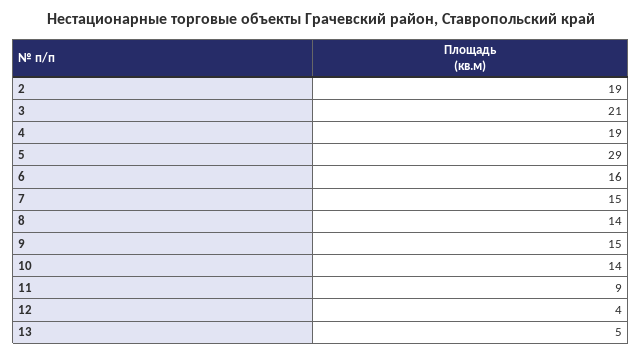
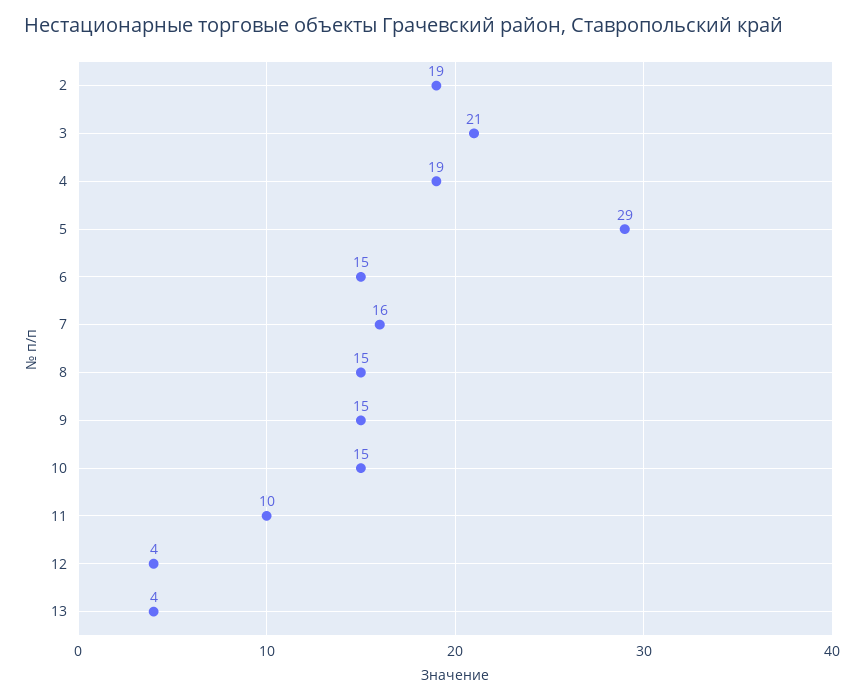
6: 16 -> 15
7: 15 -> 16
8: 14 -> 15
10: 14 -> 15
11: 9 -> 10
13: 5 -> 4

